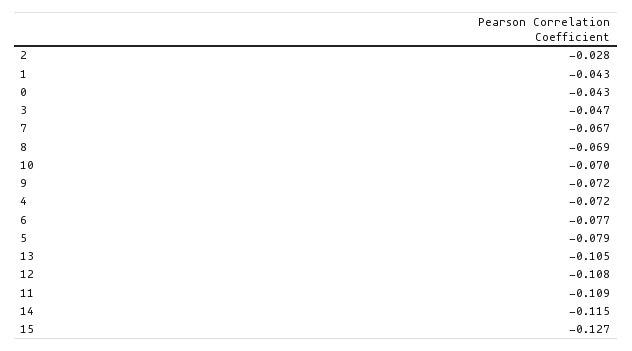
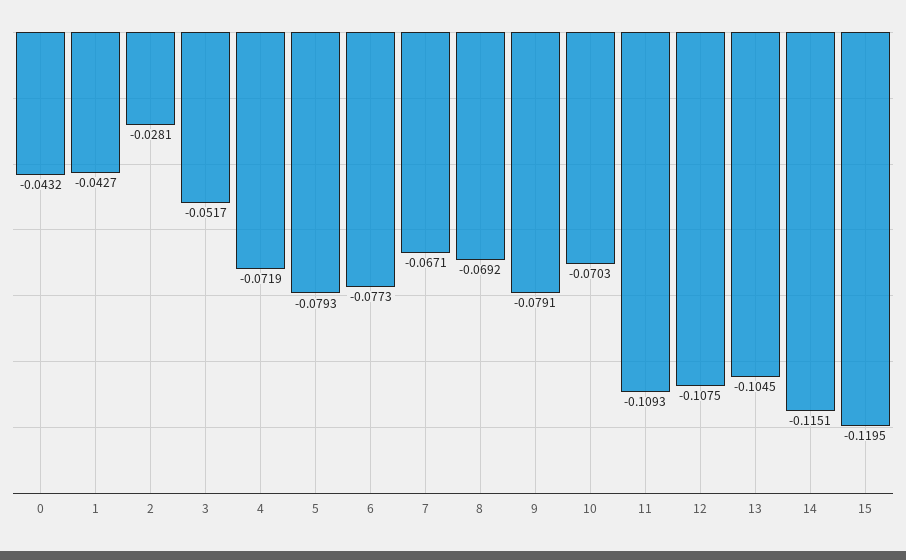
3: -0.047 -> -0.0517
9: -0.072 -> -0.0791
15: -0.127 -> -0.1195

